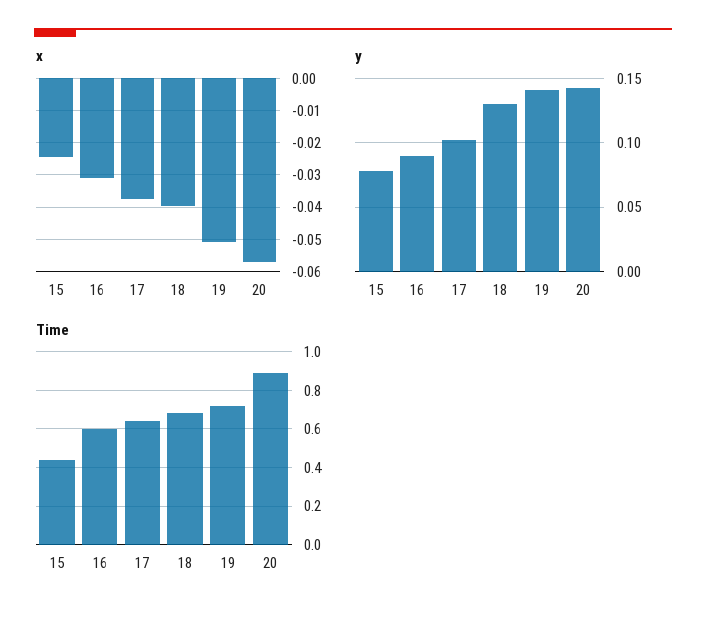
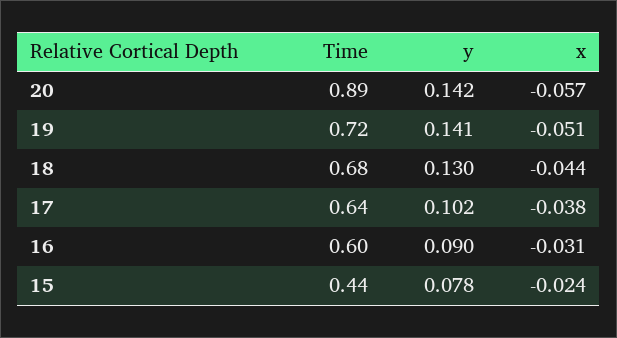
x, 18: -0.04 -> -0.044

